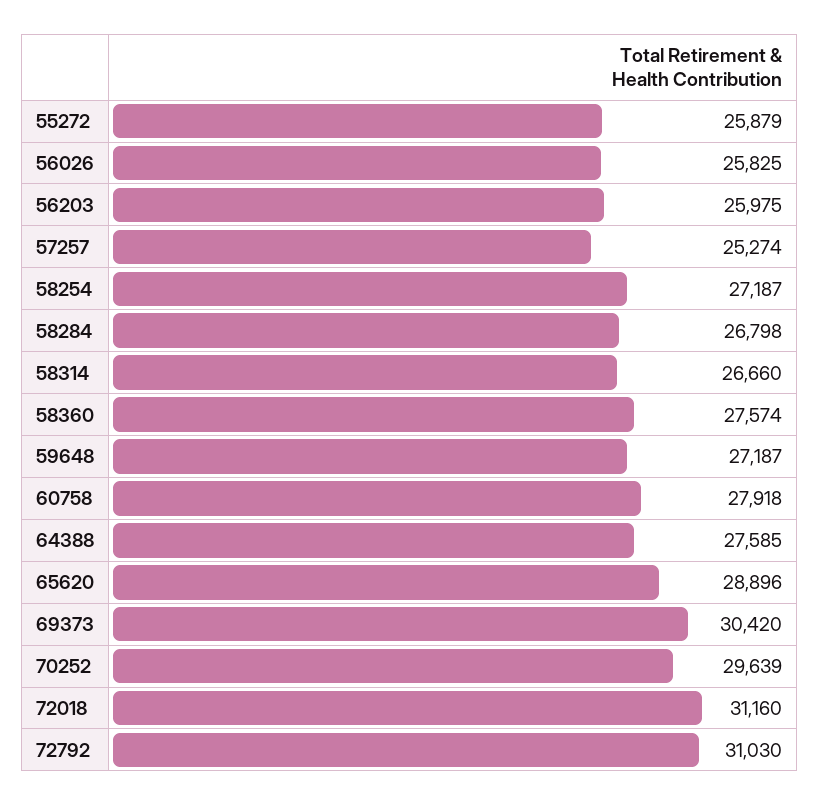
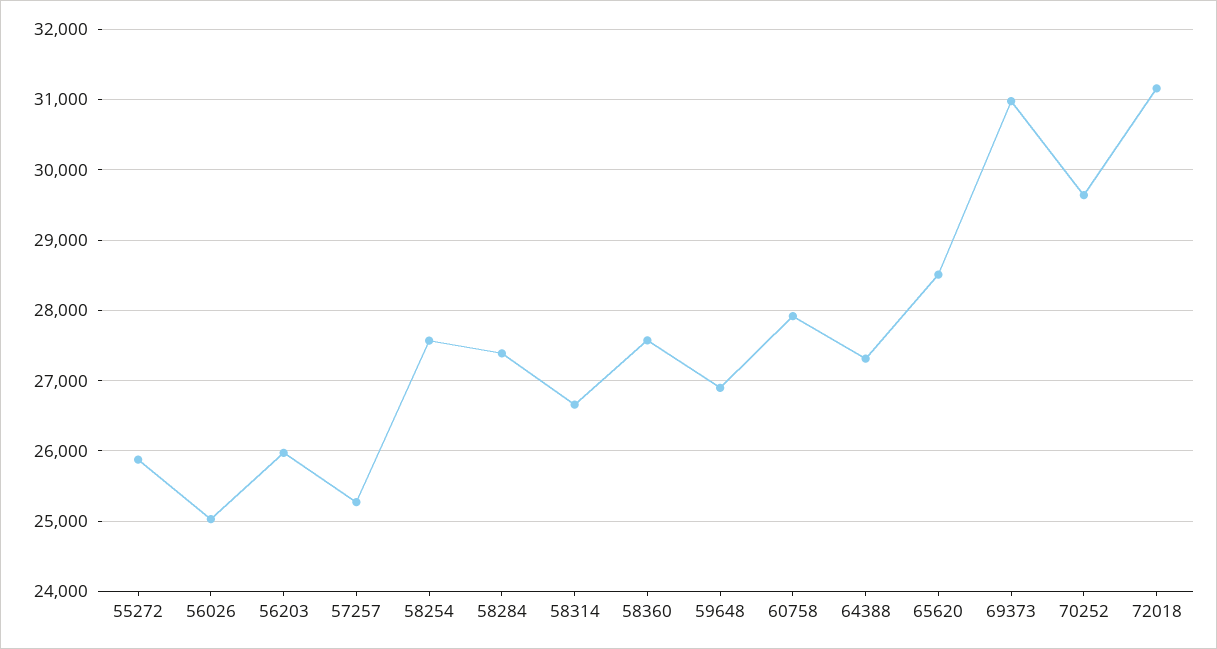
56026: 25825 -> 25000
58254: 27187 -> 27600
58284: 26798 -> 27400
59648: 27187 -> 26900
64388: 27585 -> 27300
65620: 28896 -> 28500
69373: 30420 -> 31000
72792: 31030 -> none

